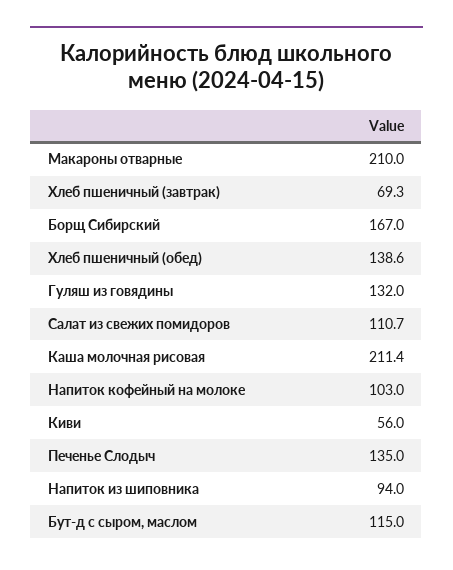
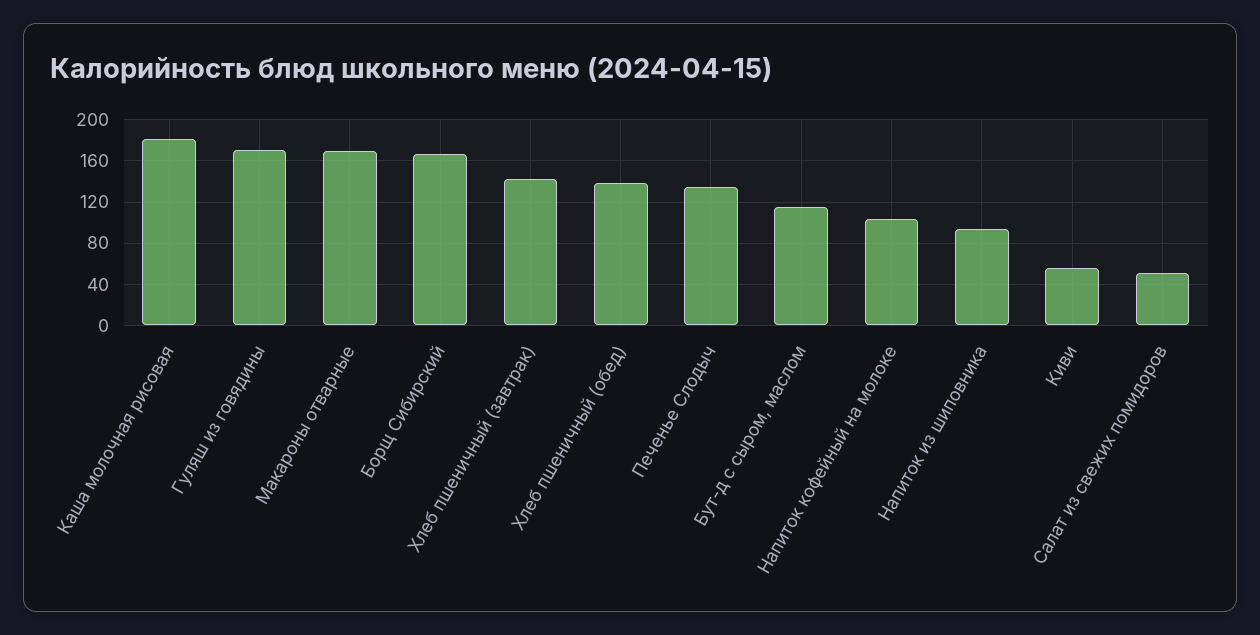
Макароны отварные: 210 -> 170
Хлеб пшеничный (завтрак): 69.3 -> 140
Гуляш из говядины: 132 -> 170
Салат из свежих помидоров: 110.7 -> 50
Каша молочная рисовая: 211.4 -> 180

